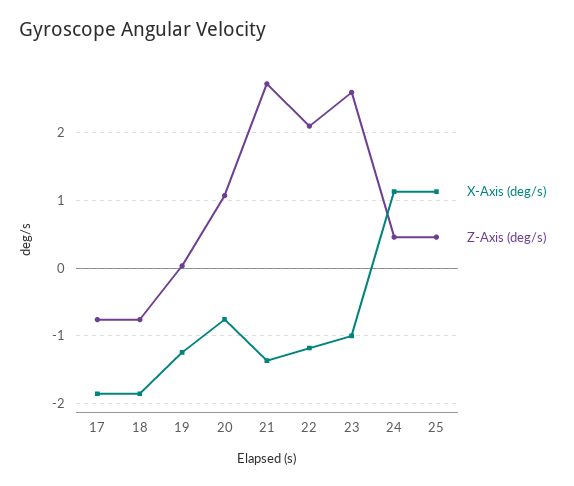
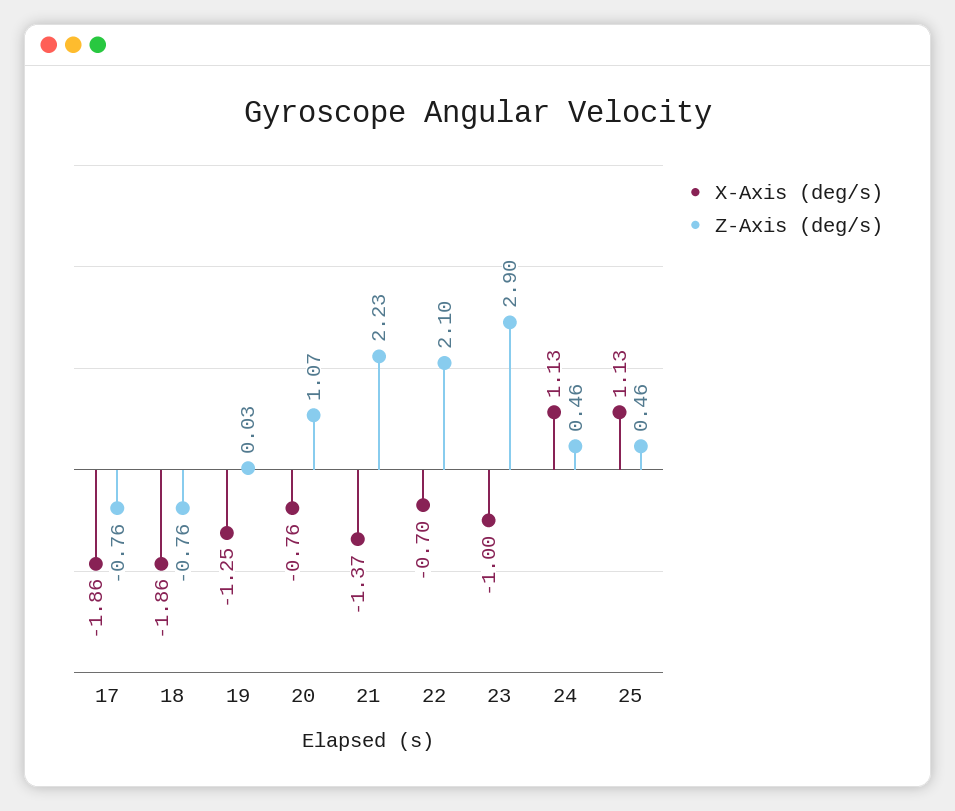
Z-Axis (deg/s), 21: 2.7 -> 2.23
X-Axis (deg/s), 22: -1.2 -> -0.7
Z-Axis (deg/s), 23: 2.6 -> 2.9

